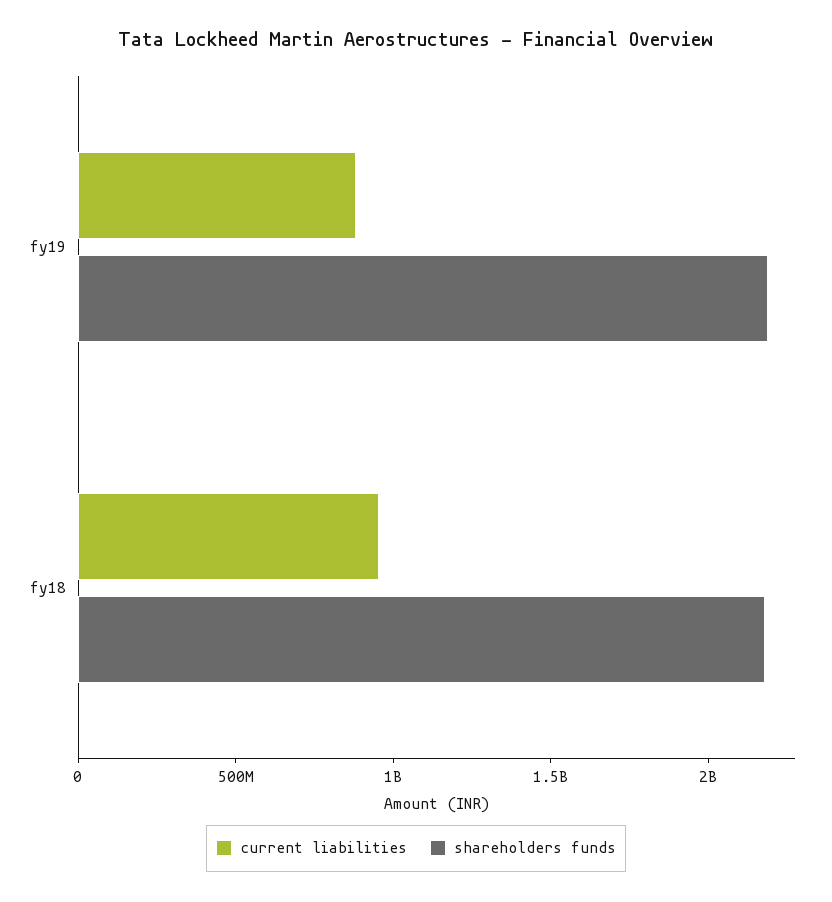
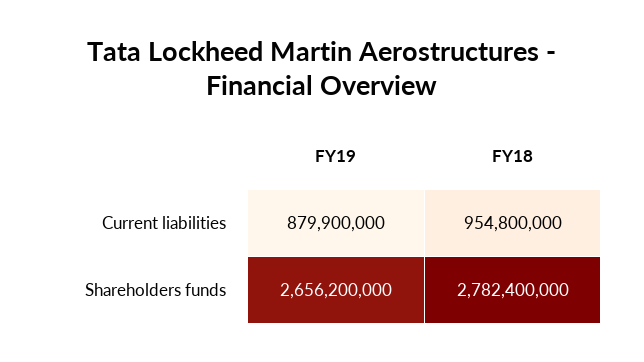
shareholders funds, fy19: 2200000000 -> 2656200000
shareholders funds, fy18: 2200000000 -> 2782400000

